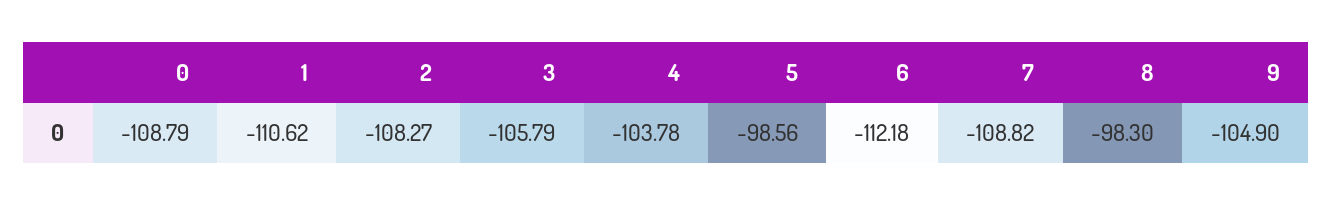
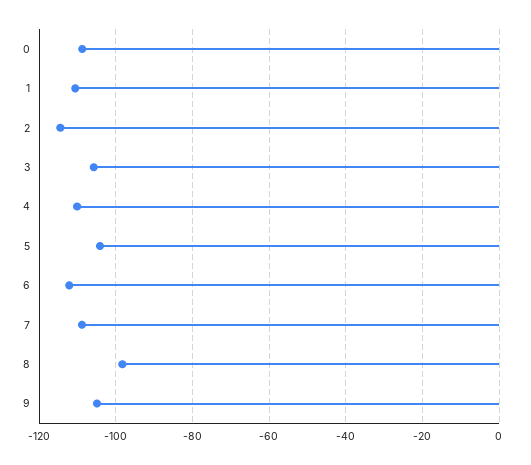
2: -108.27 -> -114
4: -103.78 -> -110
5: -98.56 -> -104

